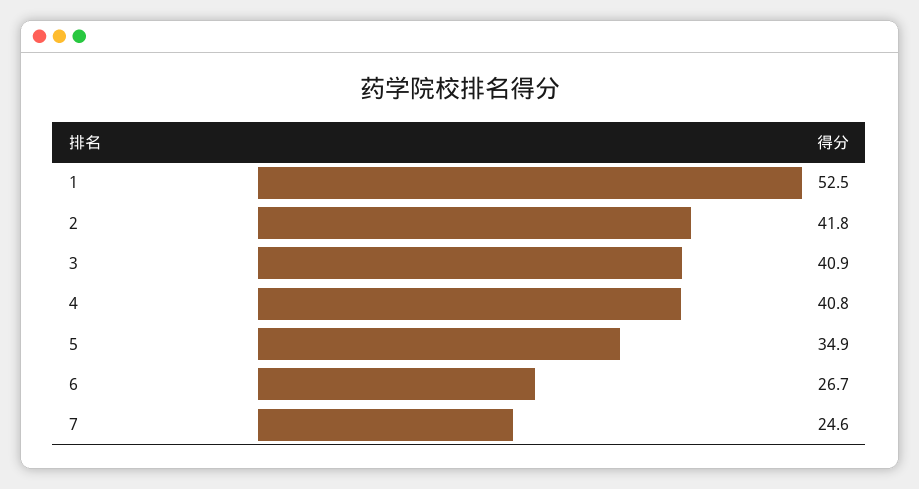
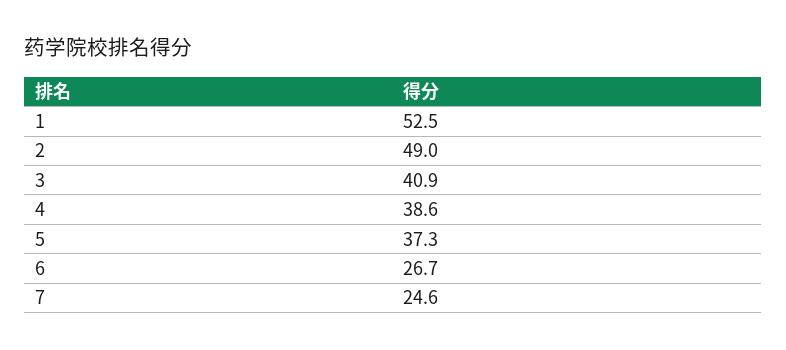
2: 41.8 -> 49
4: 40.8 -> 38.6
5: 34.9 -> 37.3

